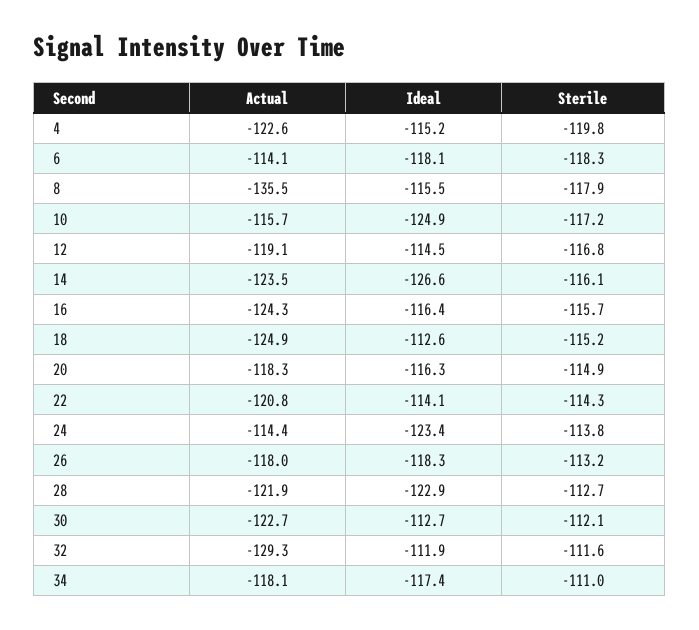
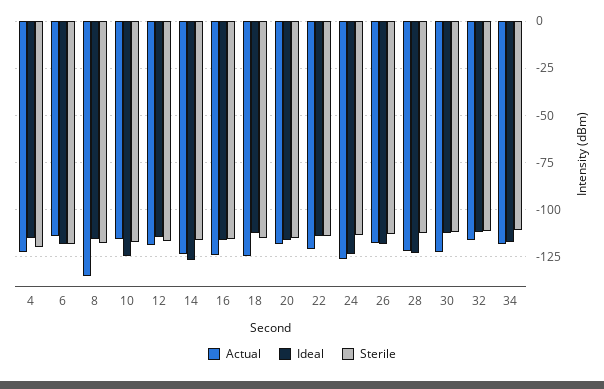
Actual, 24: -114.4 -> -125
Actual, 32: -129.3 -> -115

